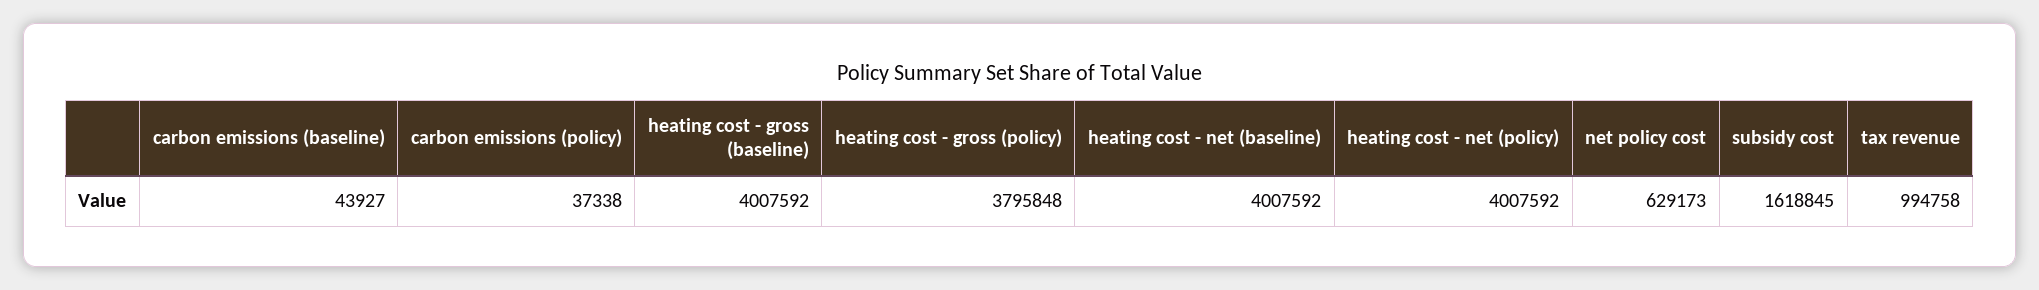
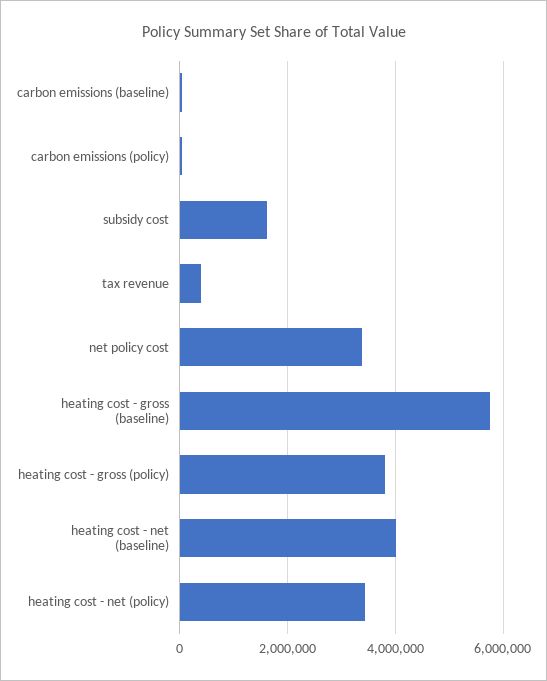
heating cost - gross (baseline): 4007592 -> 5800000
heating cost - net (policy): 4007592 -> 3400000
net policy cost: 629173 -> 3400000
tax revenue: 994758 -> 400000

